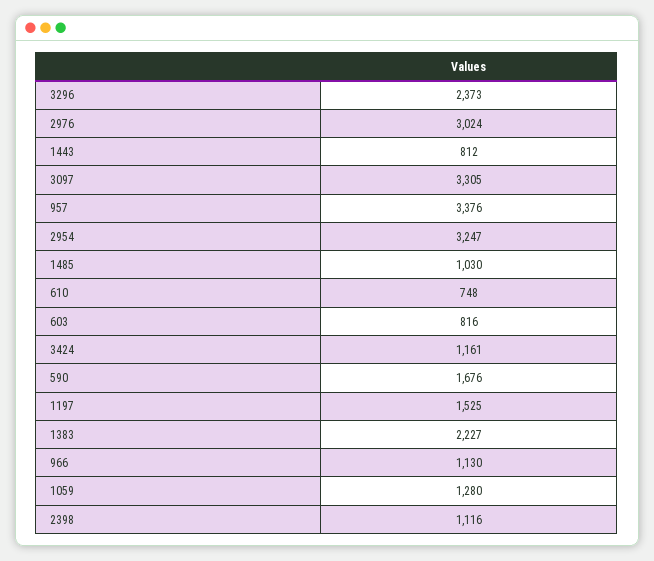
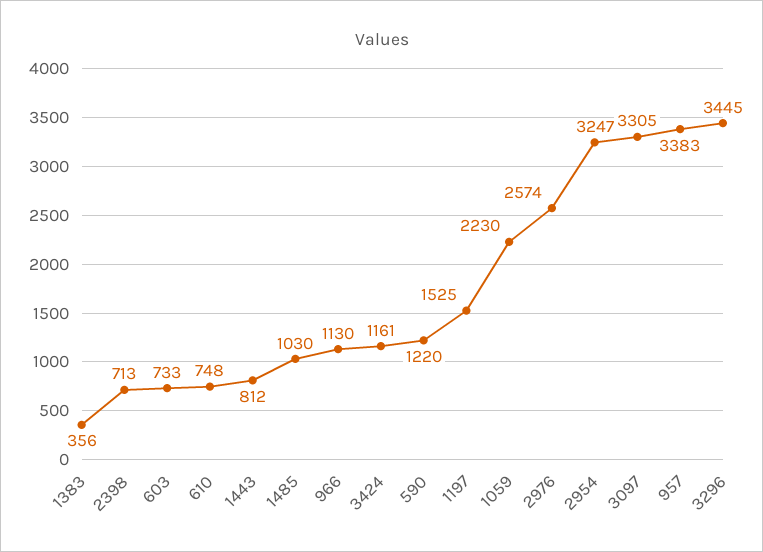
3296: 2373 -> 3445
2976: 3024 -> 2574
957: 3376 -> 3383
603: 816 -> 733
590: 1676 -> 1220
1383: 2227 -> 356
1059: 1280 -> 2230
2398: 1116 -> 713

